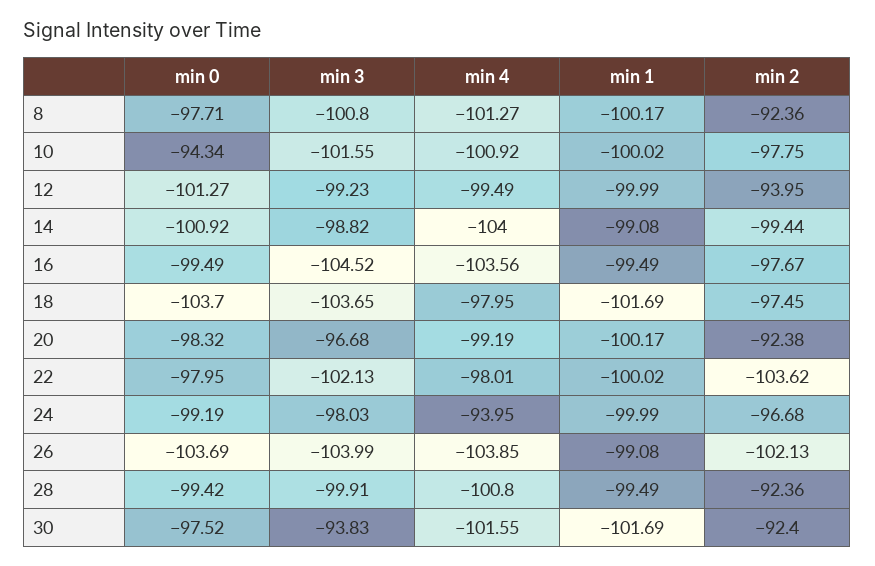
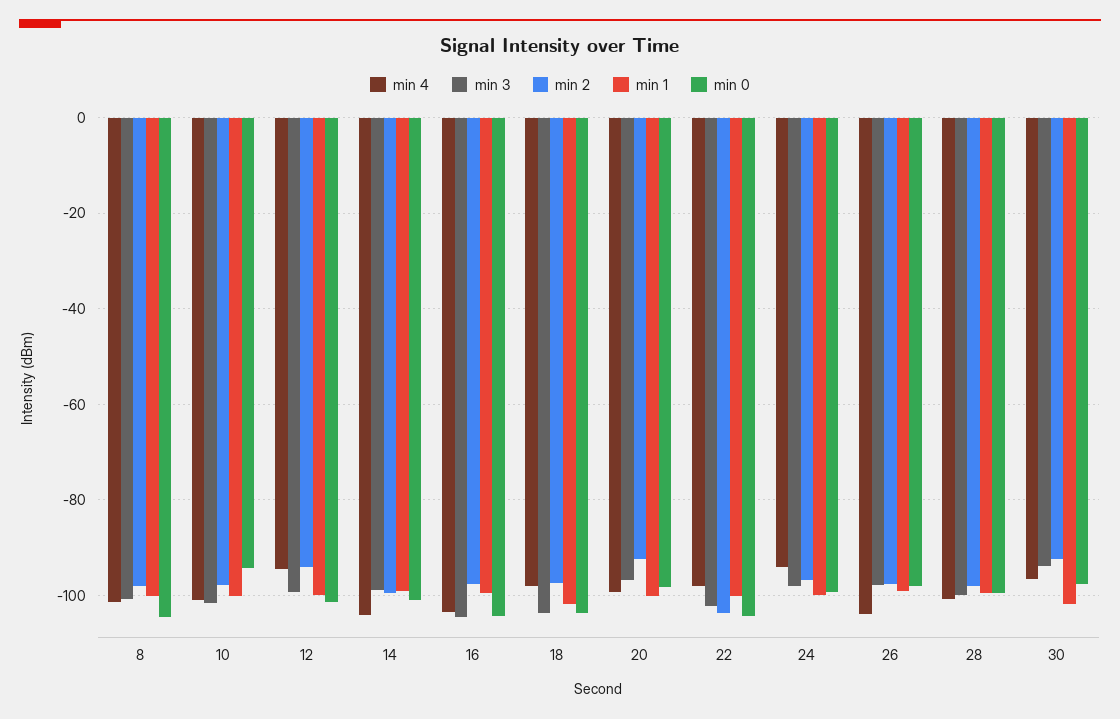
min 0, 8: -97.71 -> -104
min 2, 8: -92.36 -> -98
min 4, 12: -99.49 -> -94
min 0, 16: -99.49 -> -104
min 0, 22: -97.95 -> -104
min 0, 26: -103.69 -> -98
min 3, 26: -103.99 -> -98
min 2, 26: -102.13 -> -98
min 2, 28: -92.36 -> -98
min 4, 30: -101.55 -> -96

